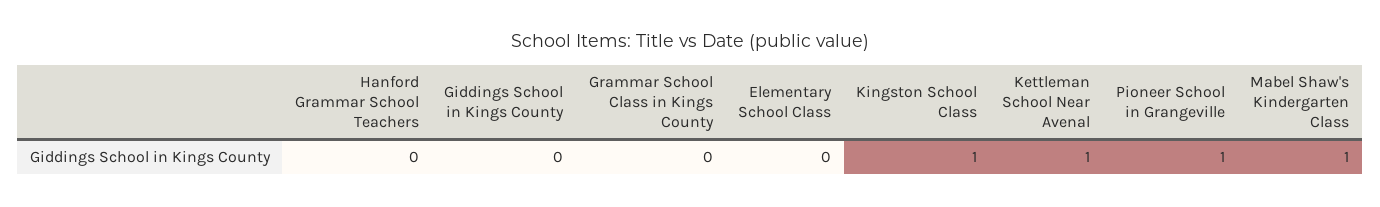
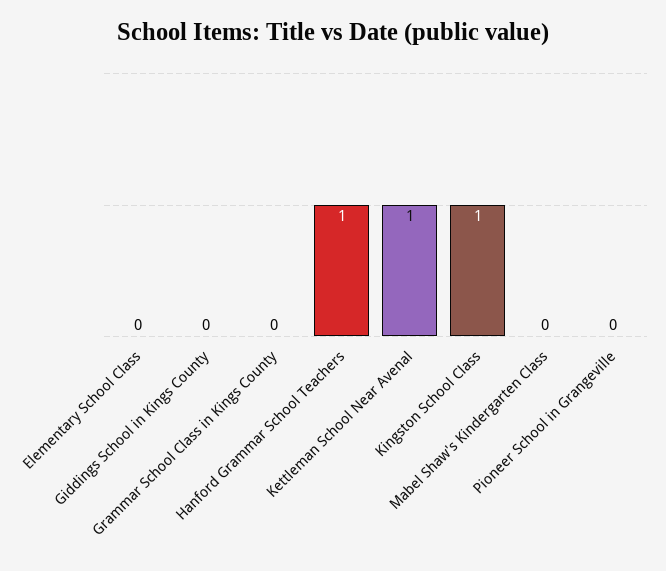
Hanford Grammar School Teachers: 0 -> 1
Pioneer School in Grangeville: 1 -> 0
Mabel Shaw's Kindergarten Class: 1 -> 0

